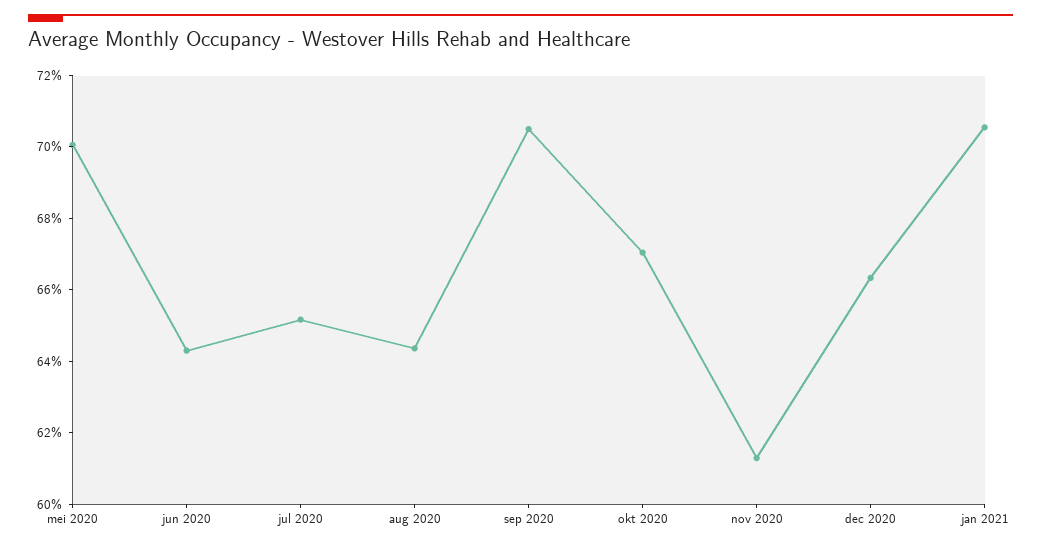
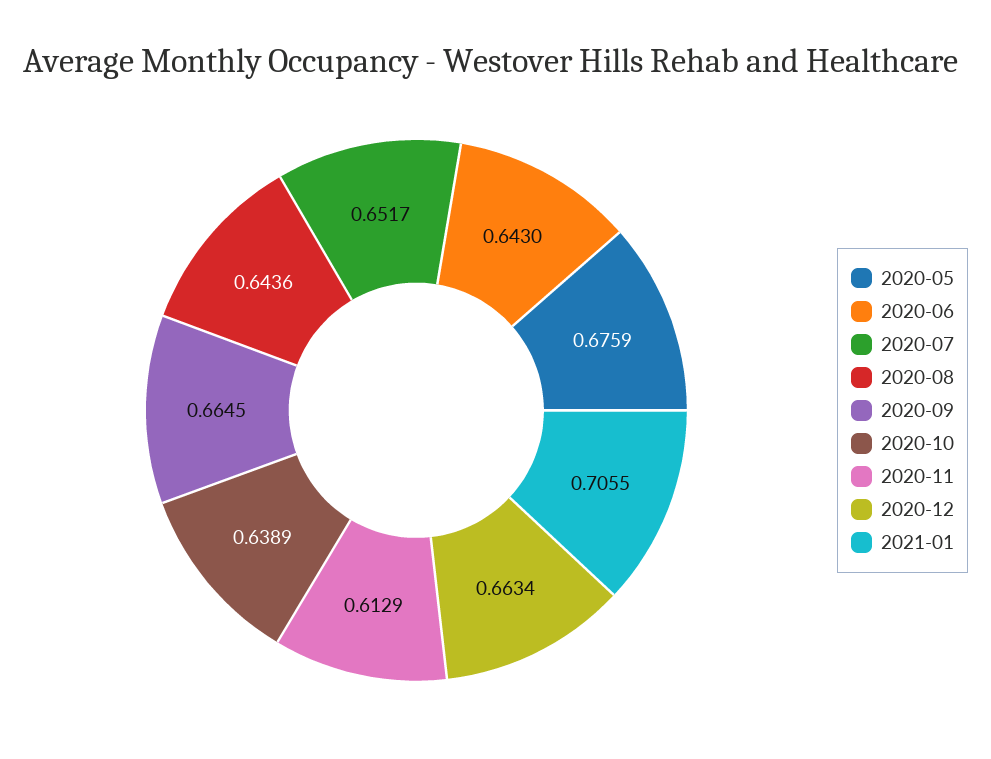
mei 2020: 0.7 -> 0.6759
sep 2020: 0.705 -> 0.6645
okt 2020: 0.67 -> 0.6389

